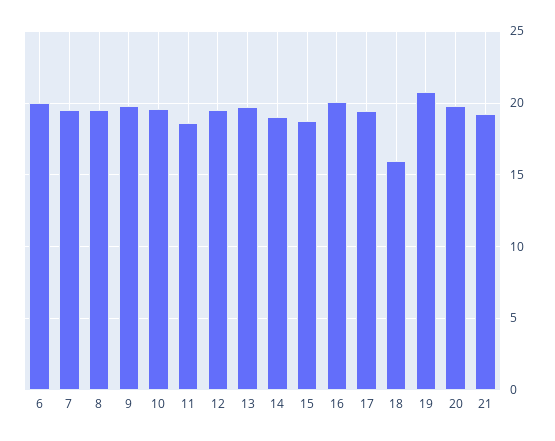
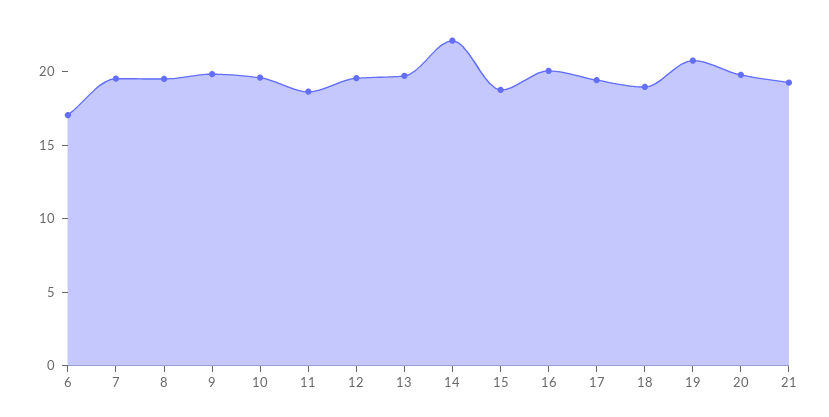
6: 20 -> 17
14: 19 -> 22
18: 16 -> 19

